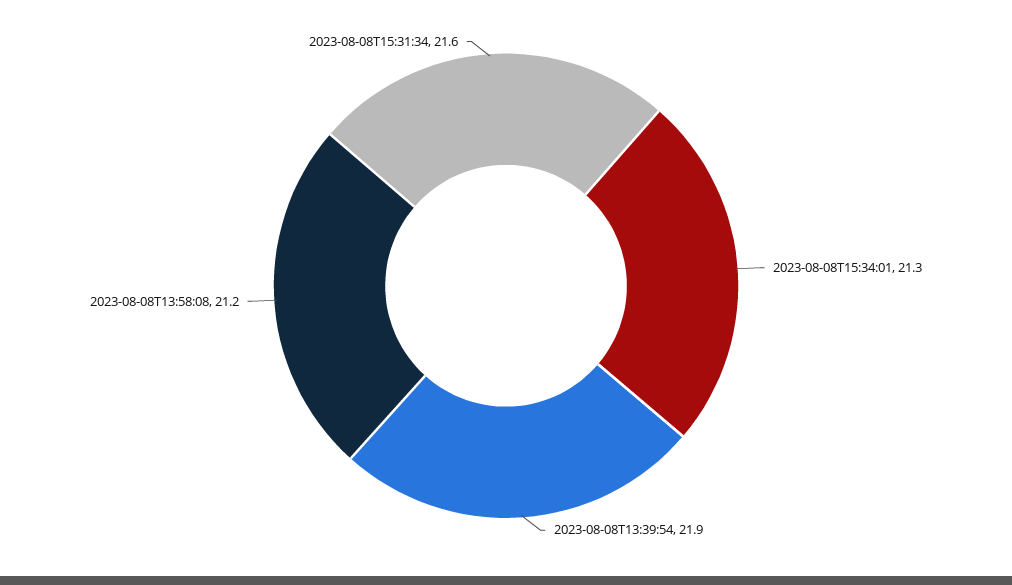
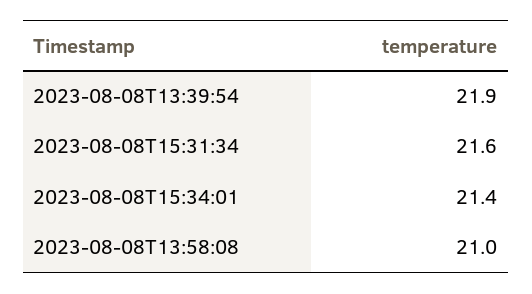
2023-08-08T15:34:01: 21.3 -> 21.4
2023-08-08T13:58:08: 21.2 -> 21

